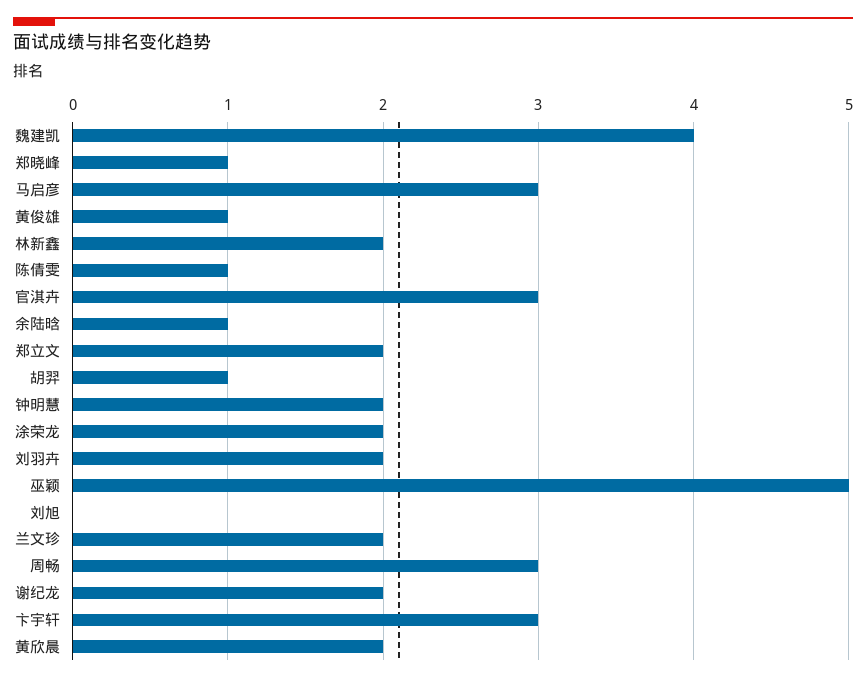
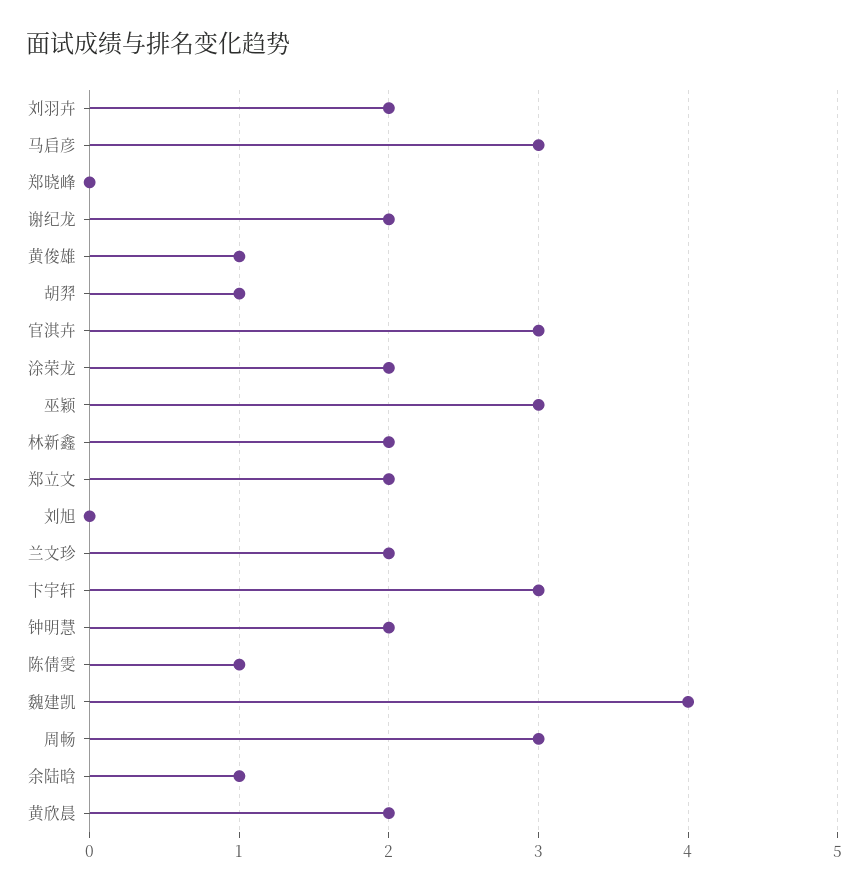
郑晓峰: 1 -> 0
巫颖: 5 -> 3

